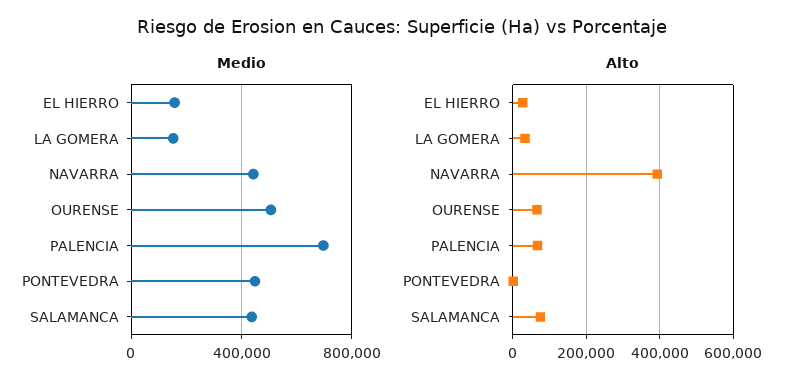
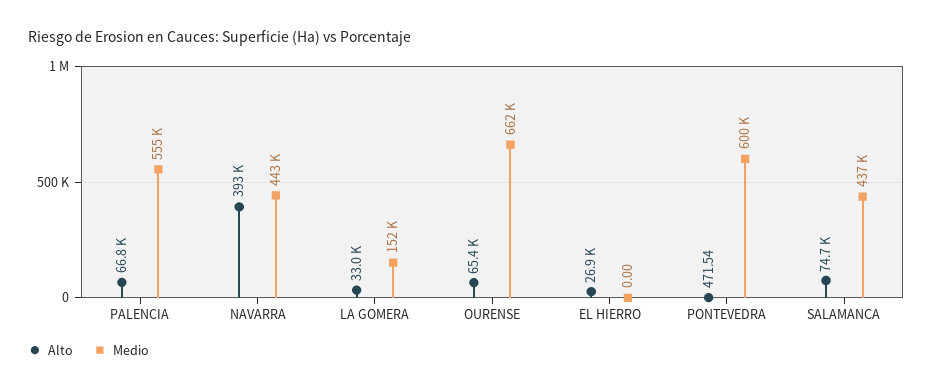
Medio, EL HIERRO: 150000 -> 0
Medio, OURENSE: 500000 -> 662000
Medio, PALENCIA: 700000 -> 555000
Medio, PONTEVEDRA: 450000 -> 600000

